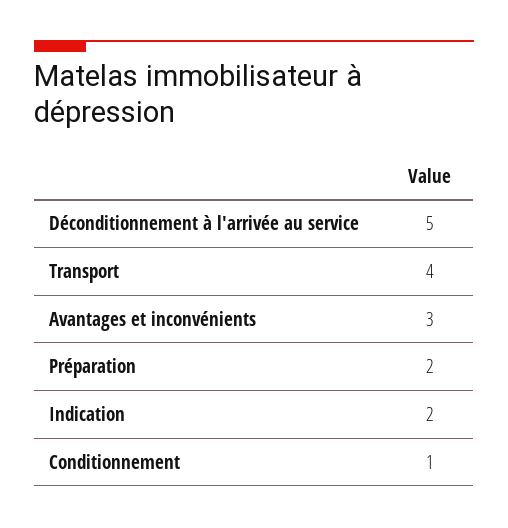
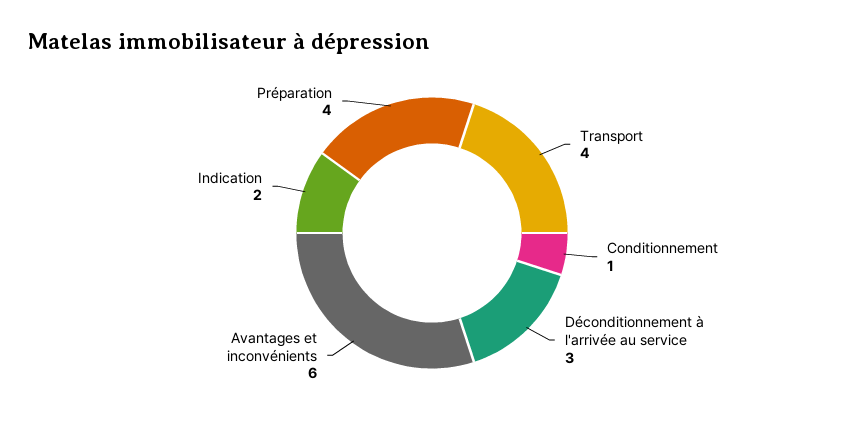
Déconditionnement à l'arrivée au service: 5 -> 3
Avantages et inconvénients: 3 -> 6
Préparation: 2 -> 4

